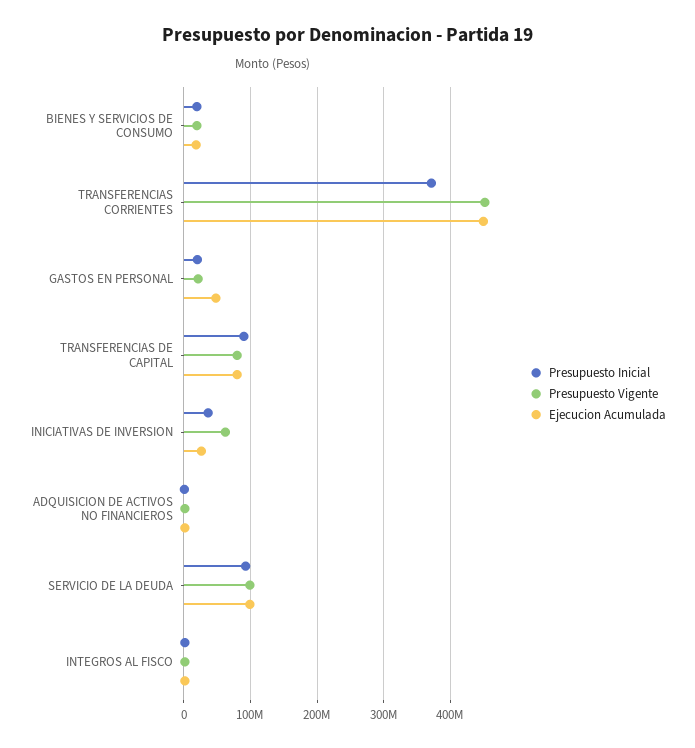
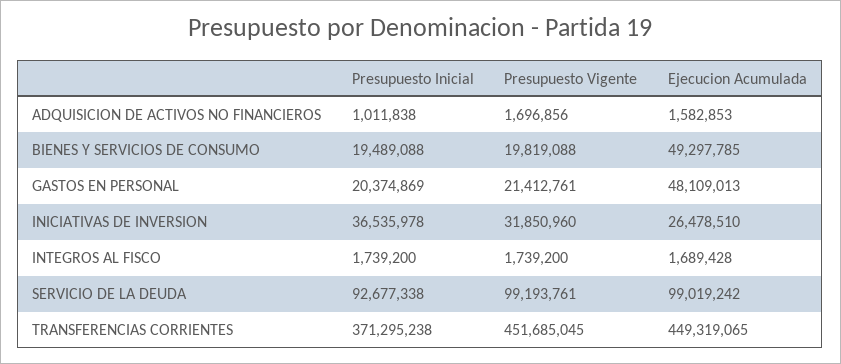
Ejecucion Acumulada, BIENES Y SERVICIOS DE CONSUMO: 20000000 -> 49297785
Presupuesto Inicial, TRANSFERENCIAS DE CAPITAL: 90000000 -> none
Presupuesto Vigente, TRANSFERENCIAS DE CAPITAL: 80000000 -> none
Ejecucion Acumulada, TRANSFERENCIAS DE CAPITAL: 80000000 -> none
Presupuesto Vigente, INICIATIVAS DE INVERSION: 60000000 -> 31850960

